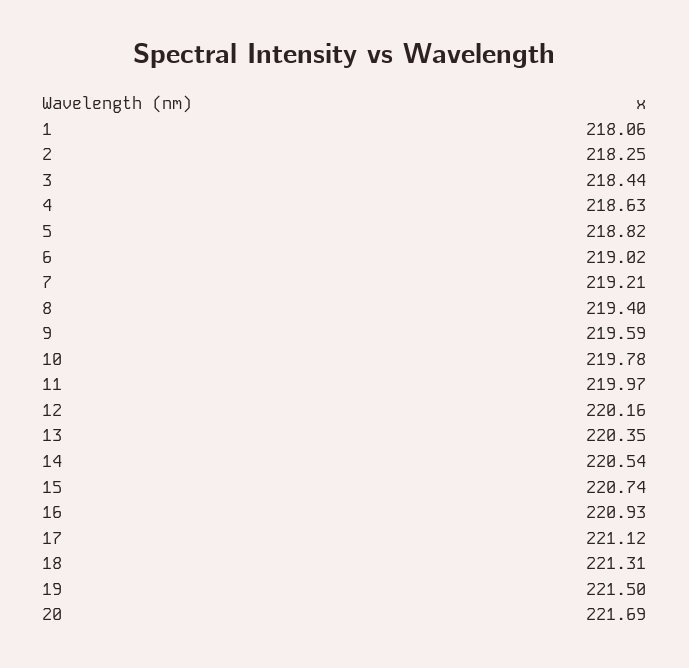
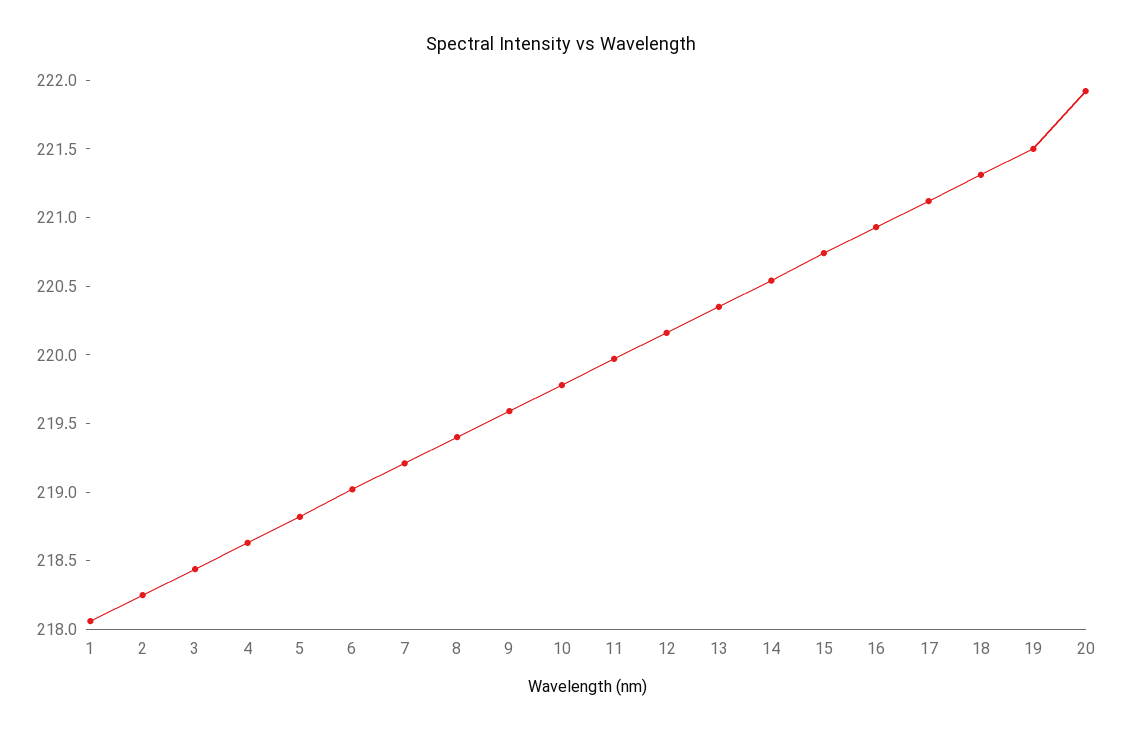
20: 221.69 -> 221.9

